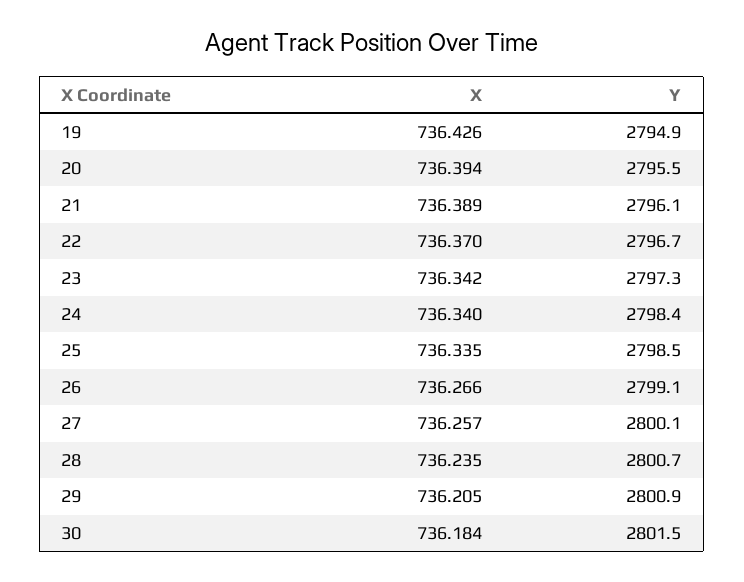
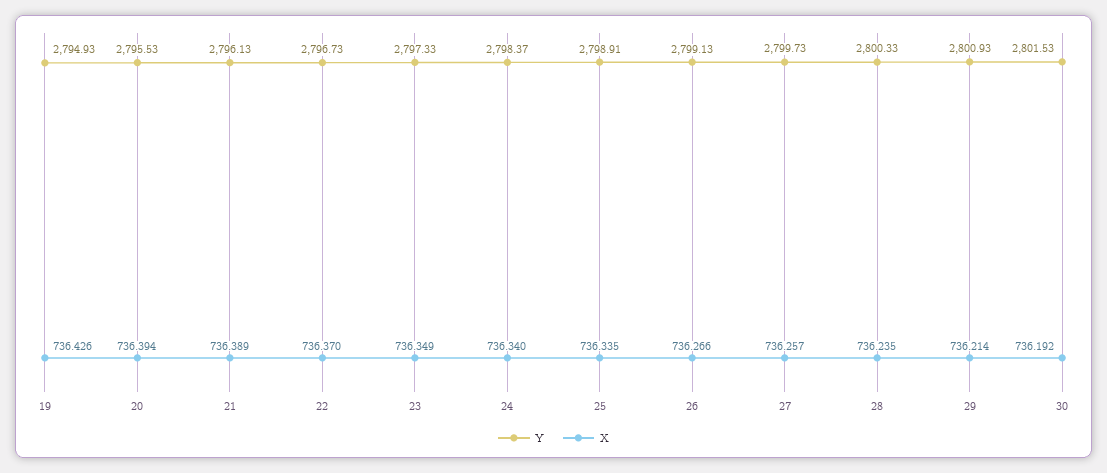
X, 23: 736.342 -> 736.349
Y, 25: 2798.5 -> 2798.91
Y, 27: 2800.1 -> 2799.73
Y, 28: 2800.7 -> 2800.33
X, 29: 736.205 -> 736.214
X, 30: 736.184 -> 736.192

